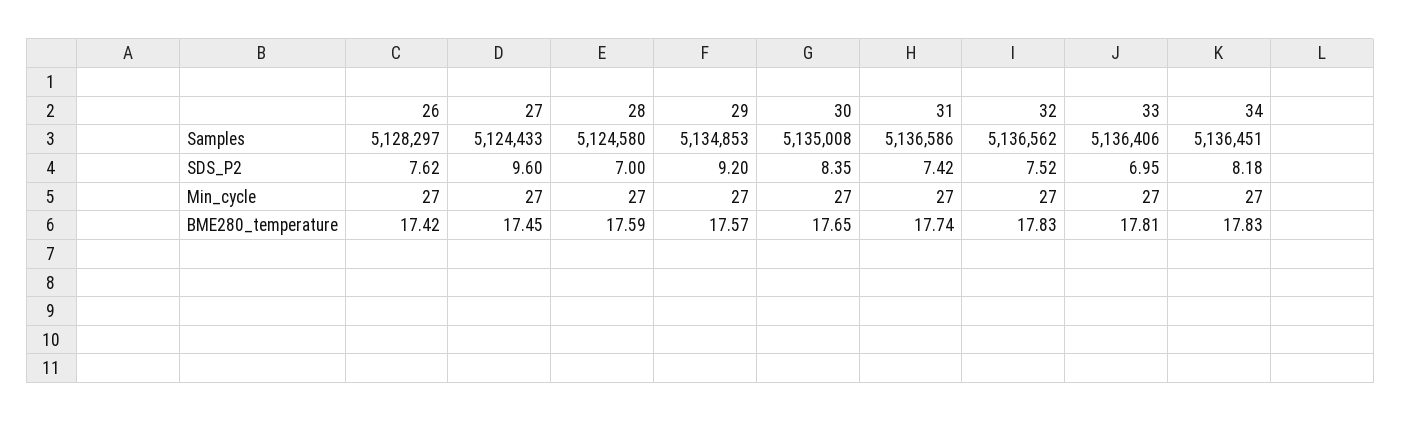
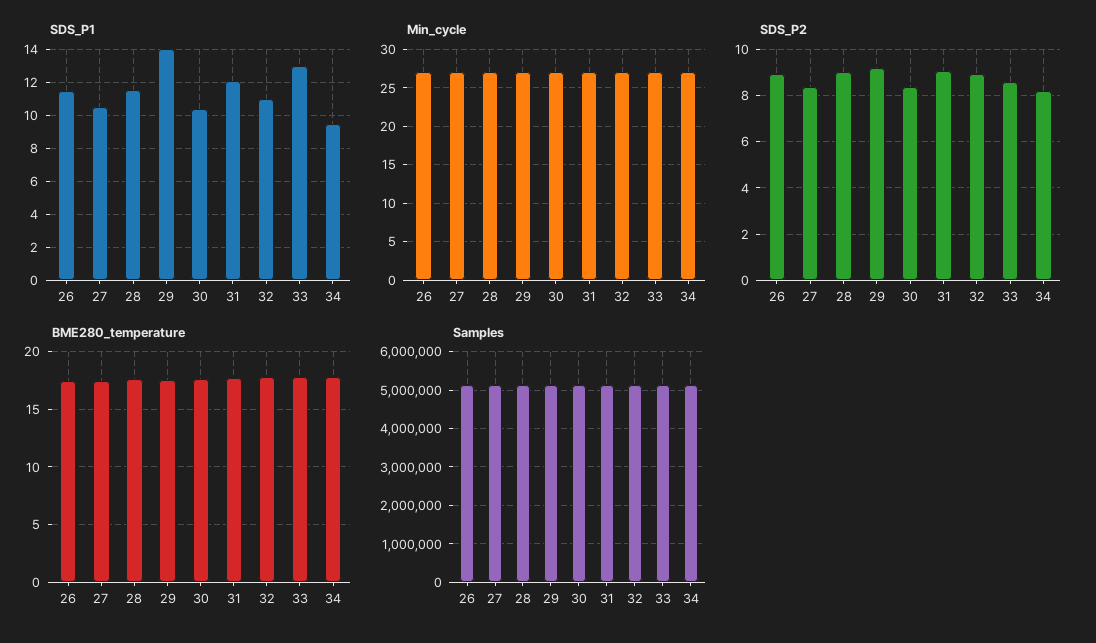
SDS_P2, 26: 7.62 -> 9
SDS_P2, 27: 9.6 -> 8.5
SDS_P2, 28: 7 -> 9
SDS_P2, 31: 7.42 -> 9
SDS_P2, 32: 7.52 -> 9
SDS_P2, 33: 6.95 -> 8.5
SDS_P1, 26: none -> 11.5
SDS_P1, 27: none -> 10.5
SDS_P1, 28: none -> 11.5
SDS_P1, 29: none -> 14
SDS_P1, 30: none -> 10.5
SDS_P1, 31: none -> 12
SDS_P1, 32: none -> 11
SDS_P1, 33: none -> 13
SDS_P1, 34: none -> 9.5

